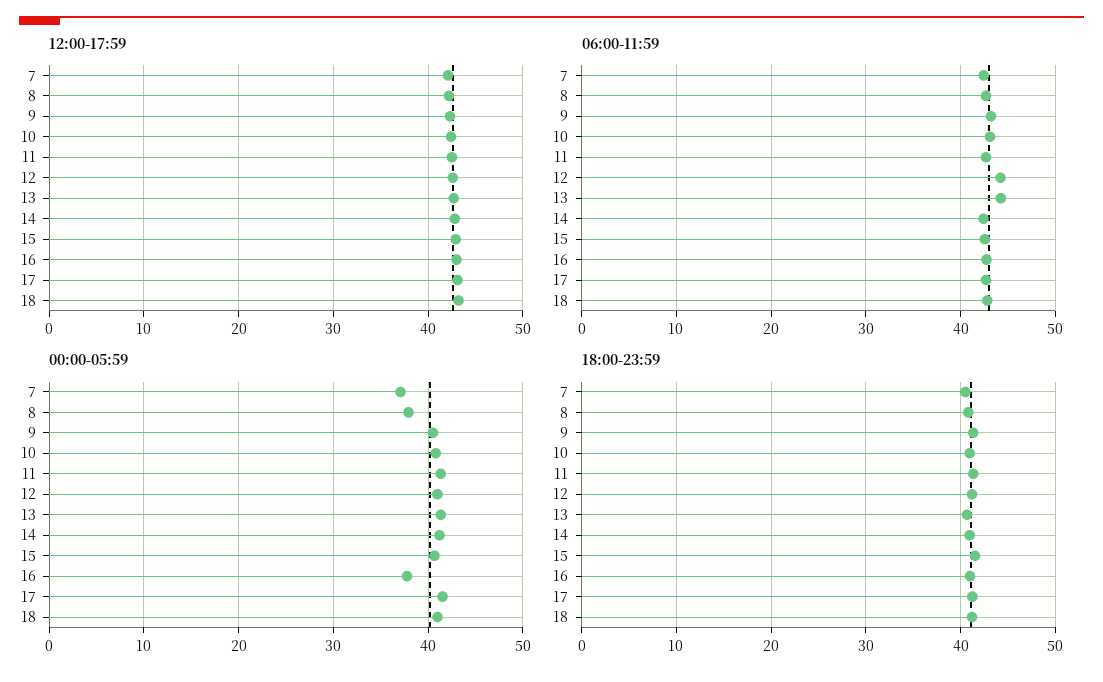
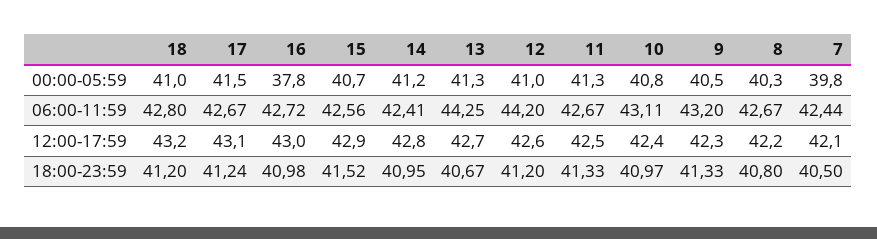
00:00-05:59, 7: 37 -> 39.8
00:00-05:59, 8: 38 -> 40.3

